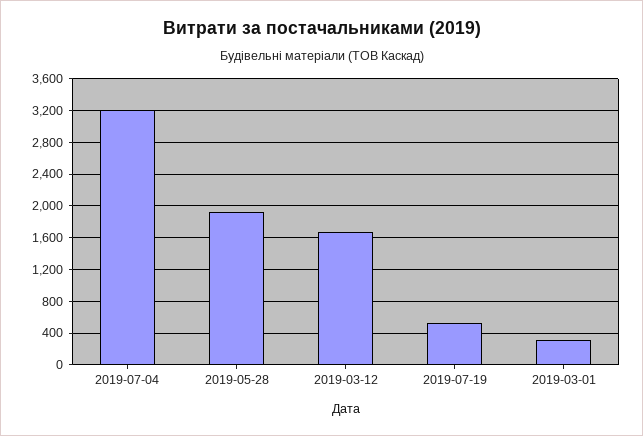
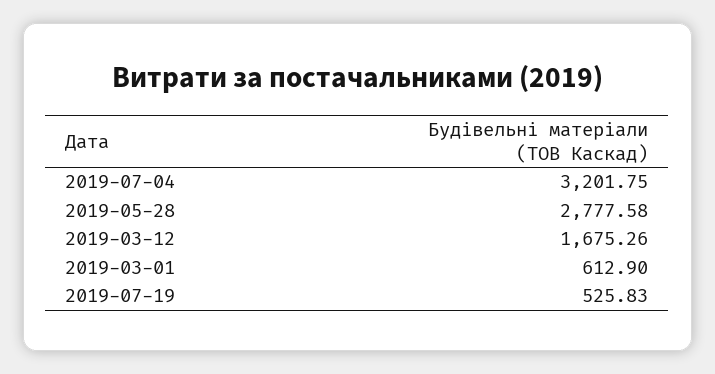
2019-05-28: 1900 -> 2777.58
2019-03-01: 300 -> 612.9

